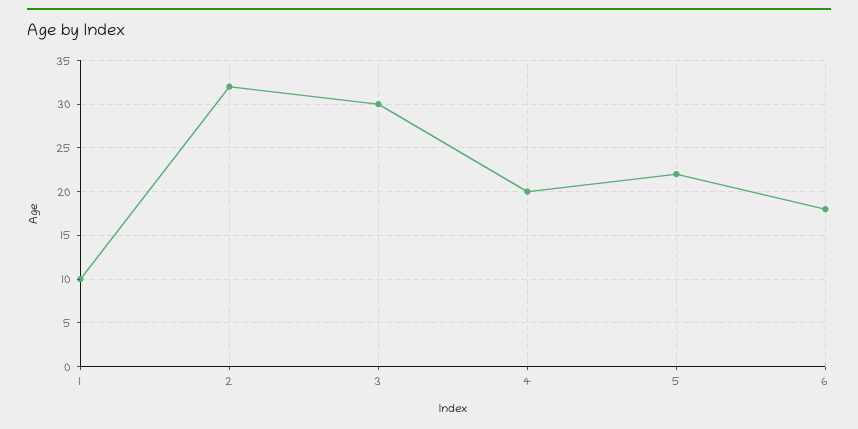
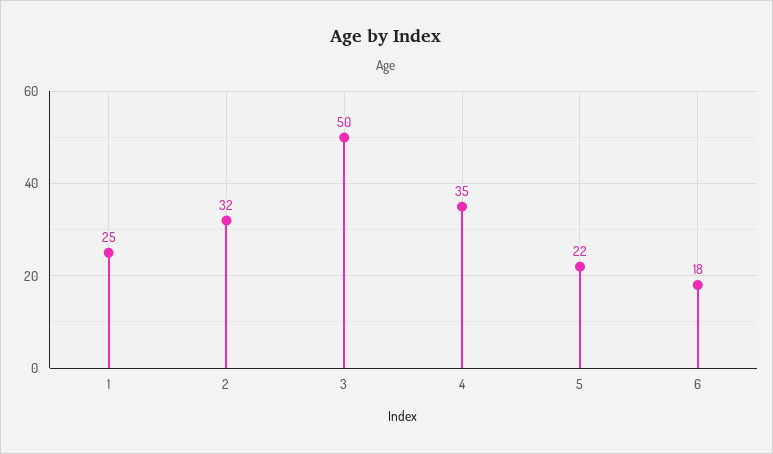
1: 10 -> 25
3: 30 -> 50
4: 20 -> 35

